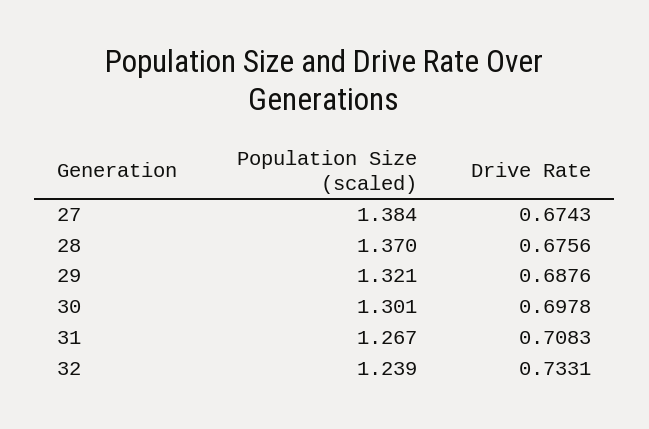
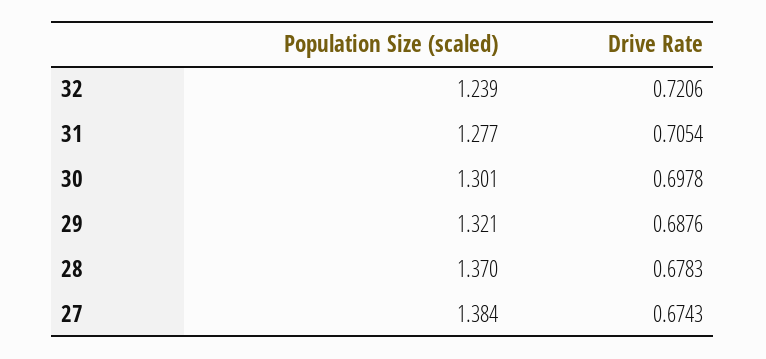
Drive Rate, 28: 0.6756 -> 0.6783
Population Size (scaled), 31: 1.267 -> 1.277
Drive Rate, 31: 0.7083 -> 0.7054
Drive Rate, 32: 0.7331 -> 0.7206

